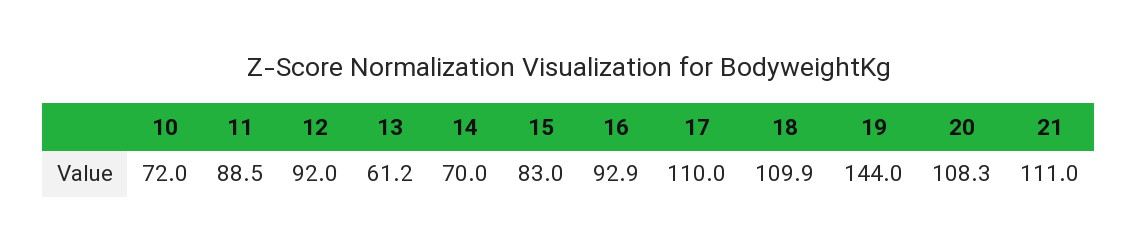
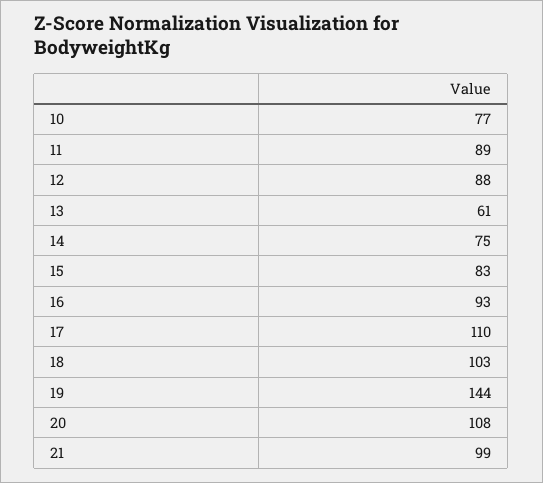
10: 72 -> 77
12: 92 -> 88
14: 70 -> 75
18: 109.9 -> 103
21: 111 -> 99

